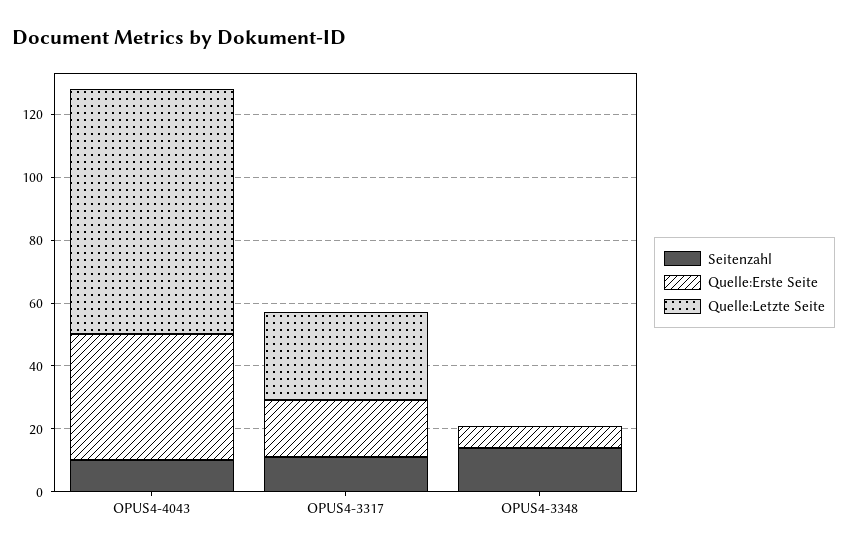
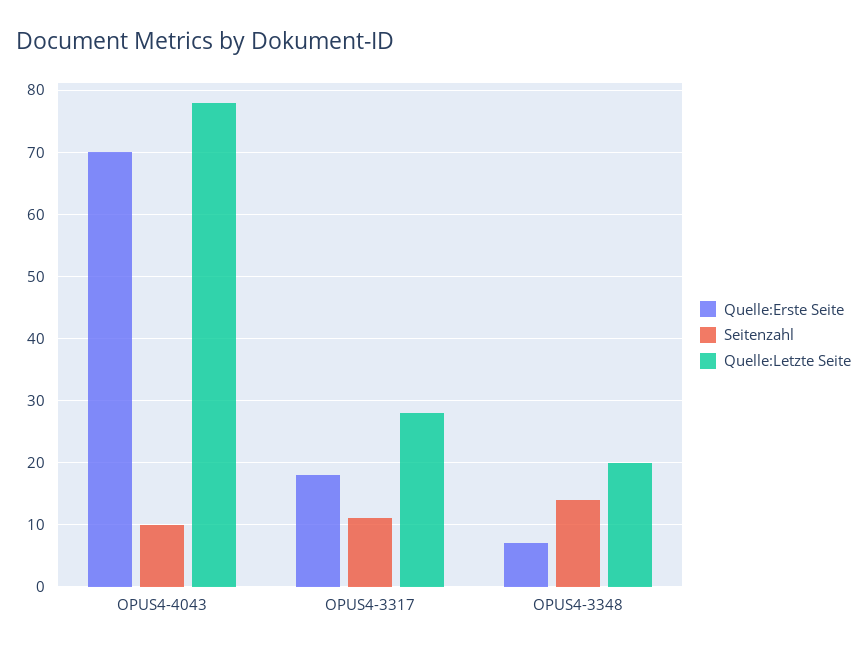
Quelle:Erste Seite, OPUS4-4043: 40 -> 70
Quelle:Letzte Seite, OPUS4-3348: 0 -> 20

